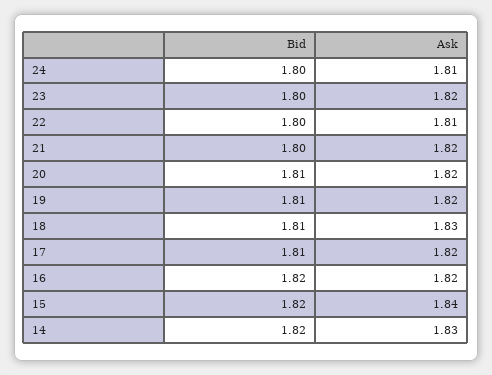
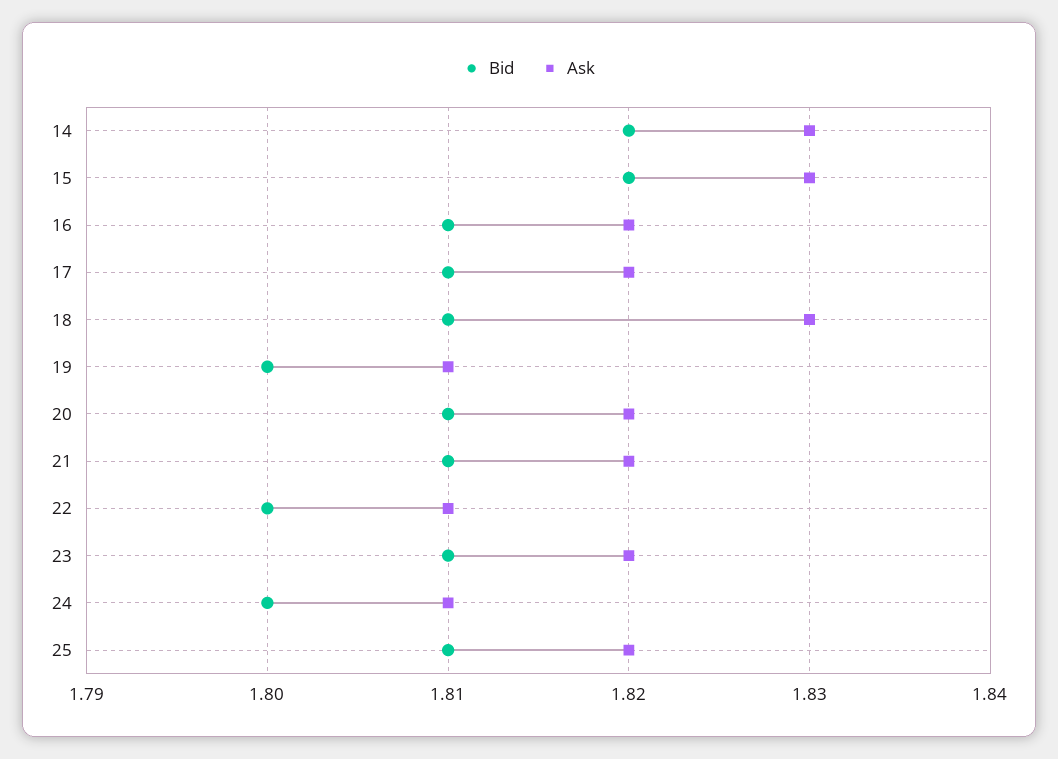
Bid, 23: 1.8 -> 1.81
Bid, 21: 1.8 -> 1.81
Bid, 19: 1.81 -> 1.8
Ask, 19: 1.82 -> 1.81
Bid, 16: 1.82 -> 1.81
Ask, 15: 1.84 -> 1.83
Bid, 25: none -> 1.81
Ask, 25: none -> 1.82

